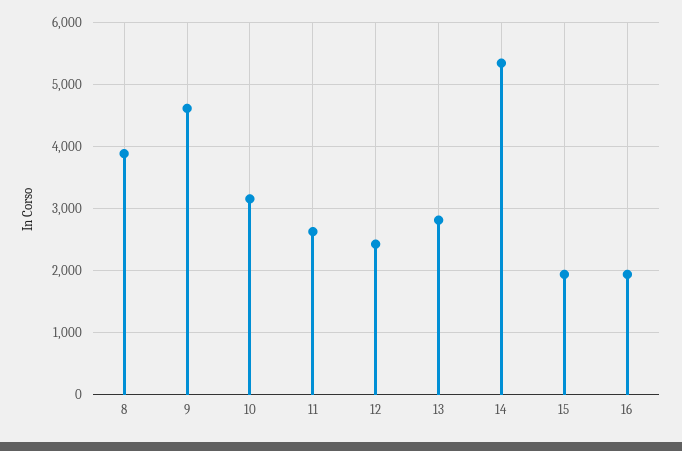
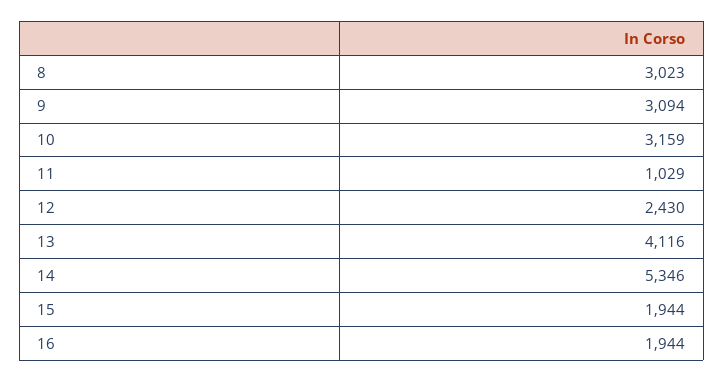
8: 3900 -> 3023
9: 4600 -> 3094
11: 2600 -> 1029
13: 2800 -> 4116

